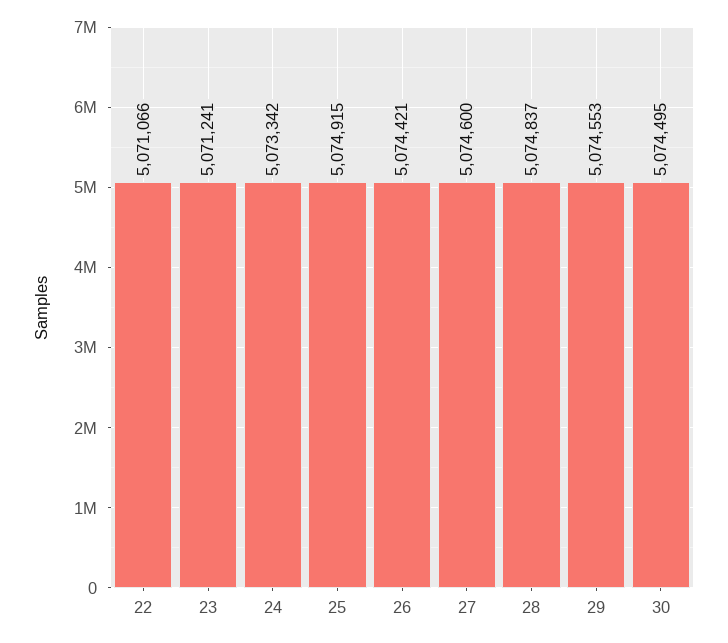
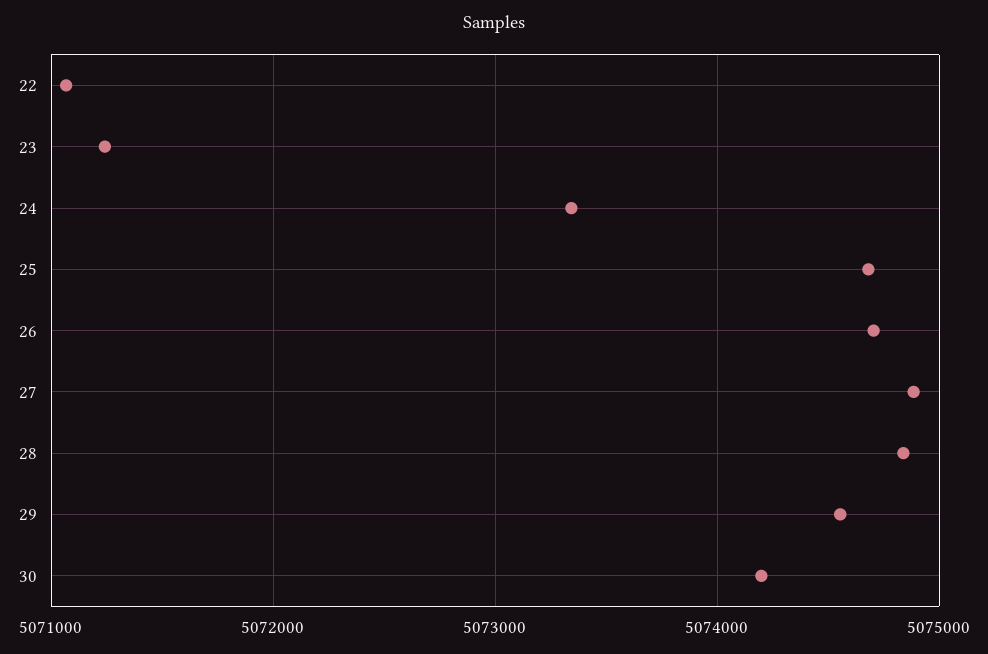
25: 5074915 -> 5074700
26: 5074421 -> 5074700
27: 5074600 -> 5074900
30: 5074495 -> 5074200

